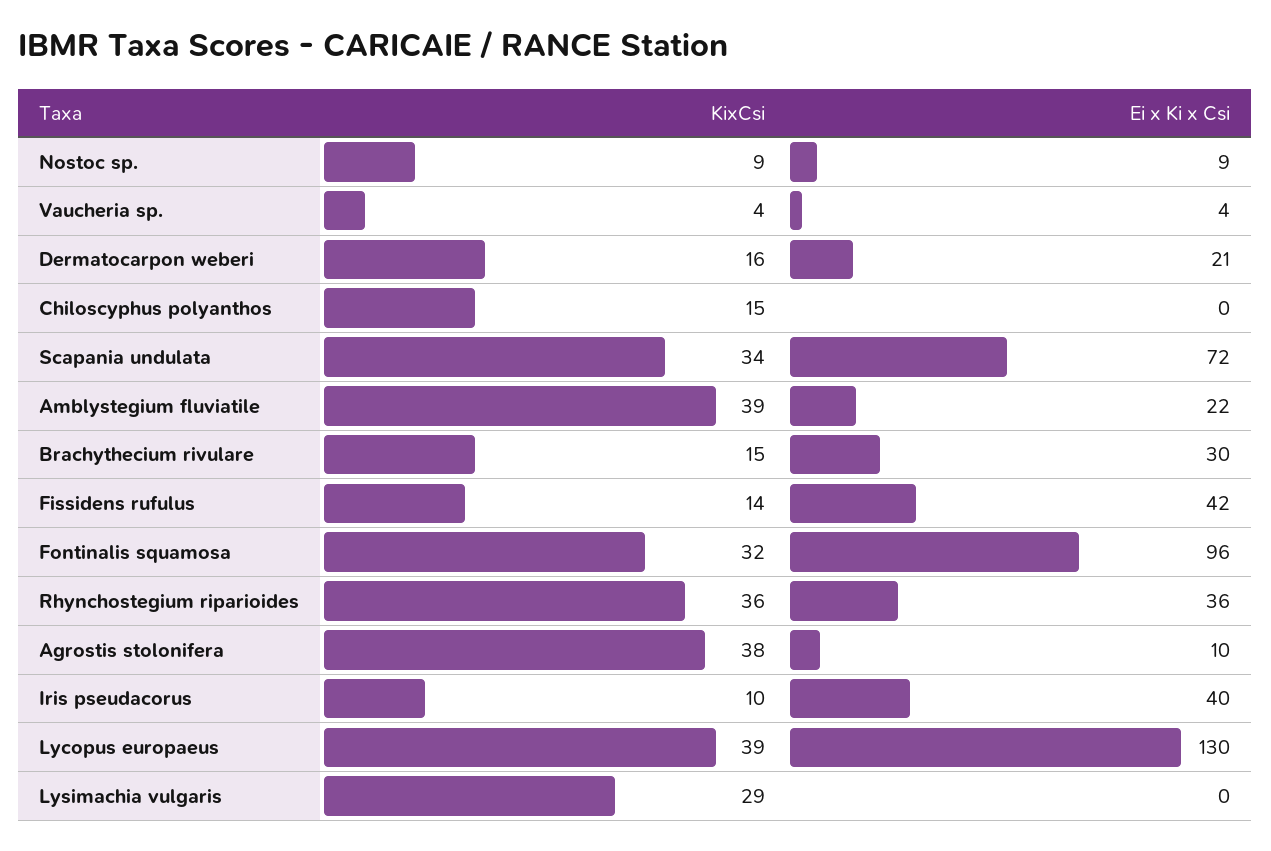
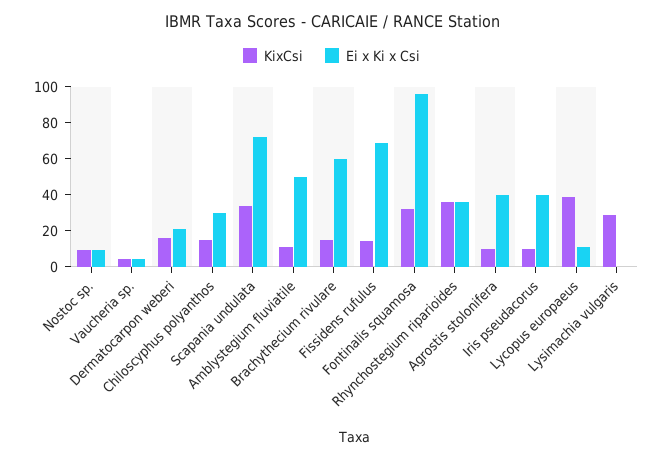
Ei x Ki x Csi, Chiloscyphus polyanthos: 0 -> 30
KixCsi, Amblystegium fluviatile: 39 -> 10
Ei x Ki x Csi, Amblystegium fluviatile: 22 -> 50
Ei x Ki x Csi, Brachythecium rivulare: 30 -> 60
Ei x Ki x Csi, Fissidens rufulus: 42 -> 70
KixCsi, Agrostis stolonifera: 38 -> 10
Ei x Ki x Csi, Agrostis stolonifera: 10 -> 40
Ei x Ki x Csi, Lycopus europaeus: 130 -> 10

